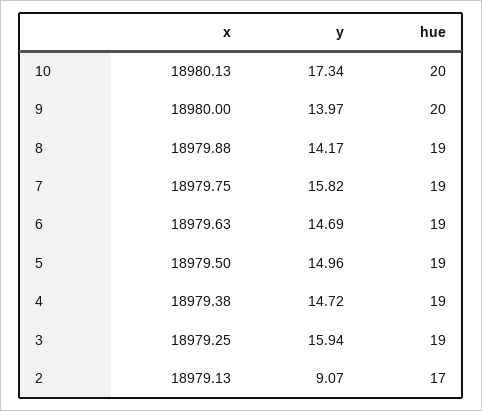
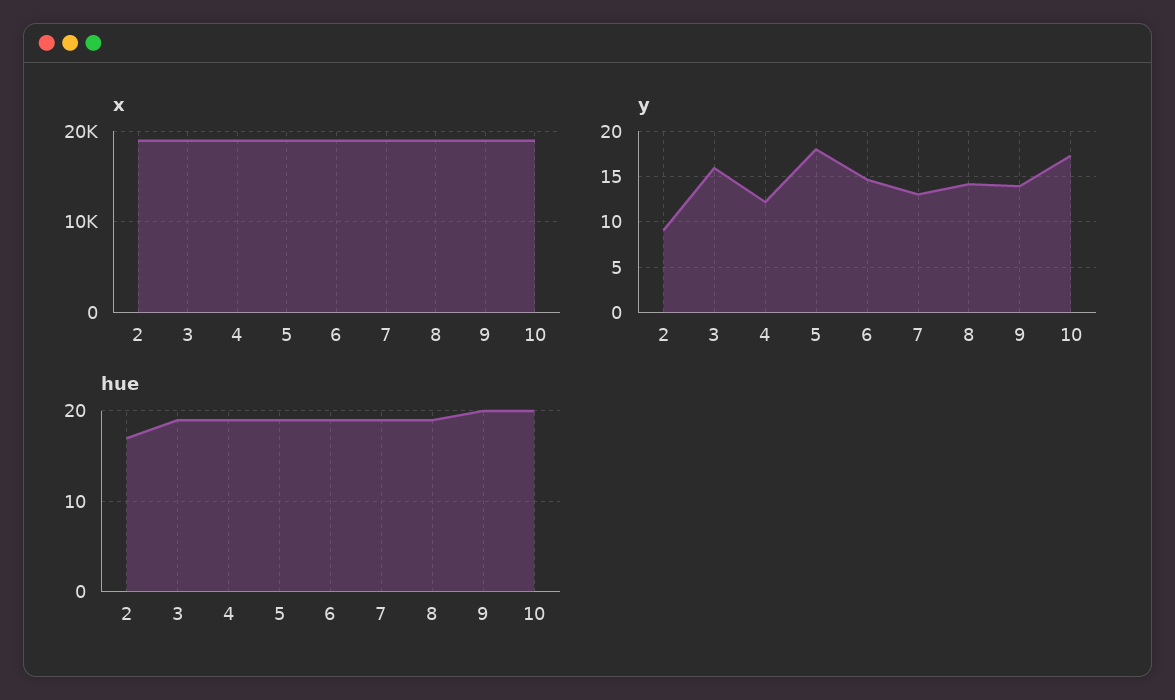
y, 7: 15.82 -> 13
y, 5: 14.96 -> 18
y, 4: 14.72 -> 12

